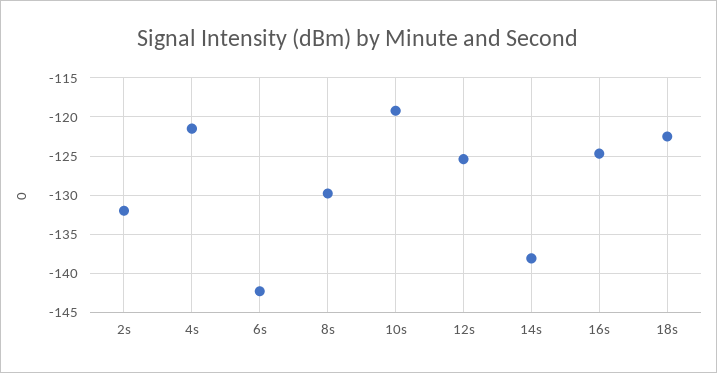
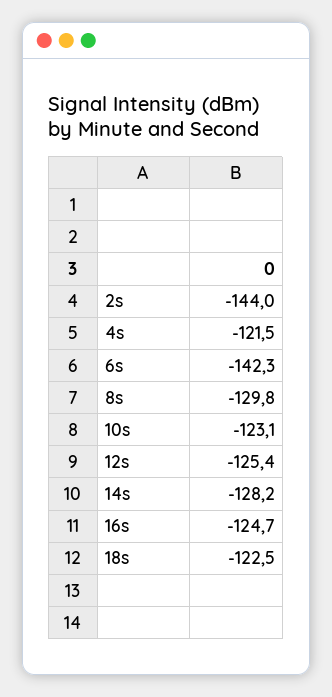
2s: -132 -> -144
10s: -119 -> -123.1
14s: -138 -> -128.2

